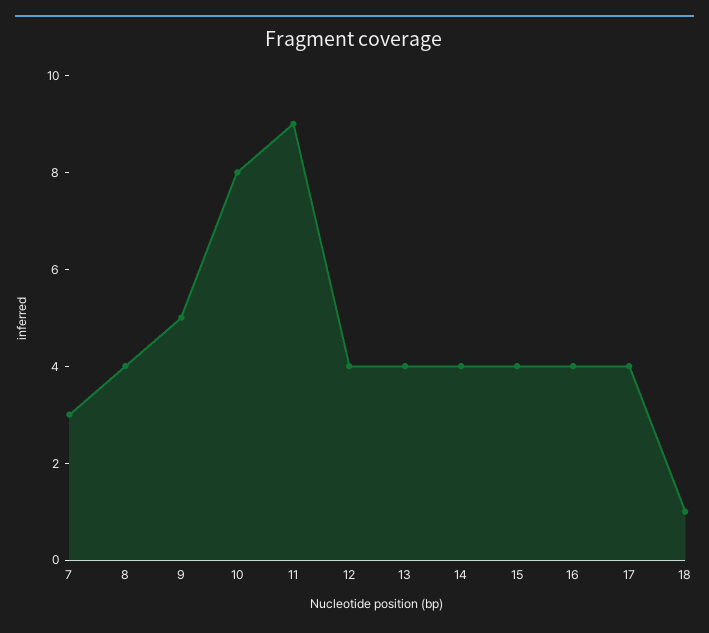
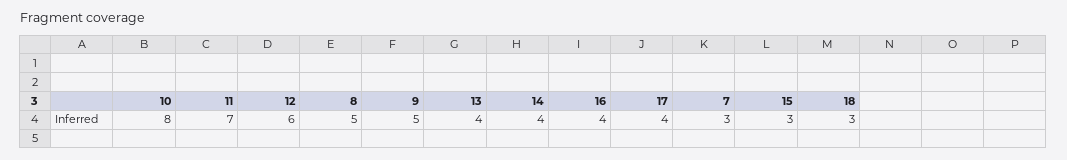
8: 4 -> 5
11: 9 -> 7
12: 4 -> 6
15: 4 -> 3
18: 1 -> 3

